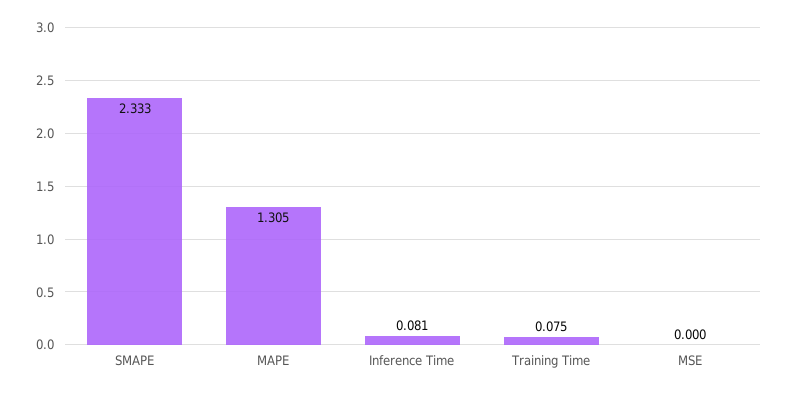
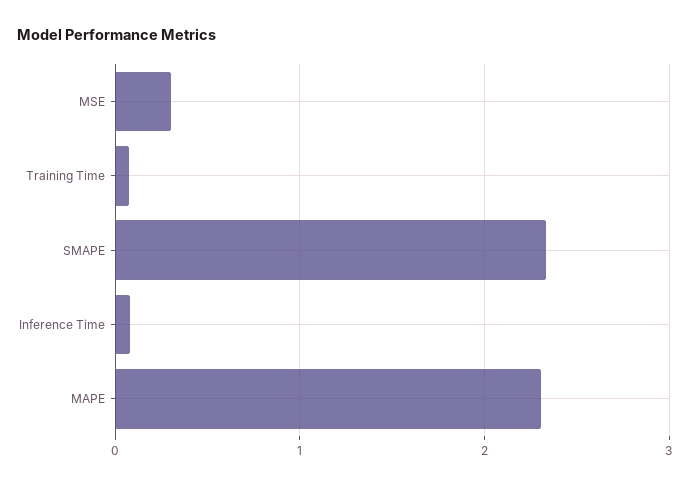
MAPE: 1.305 -> 2.3
MSE: 0 -> 0.3

